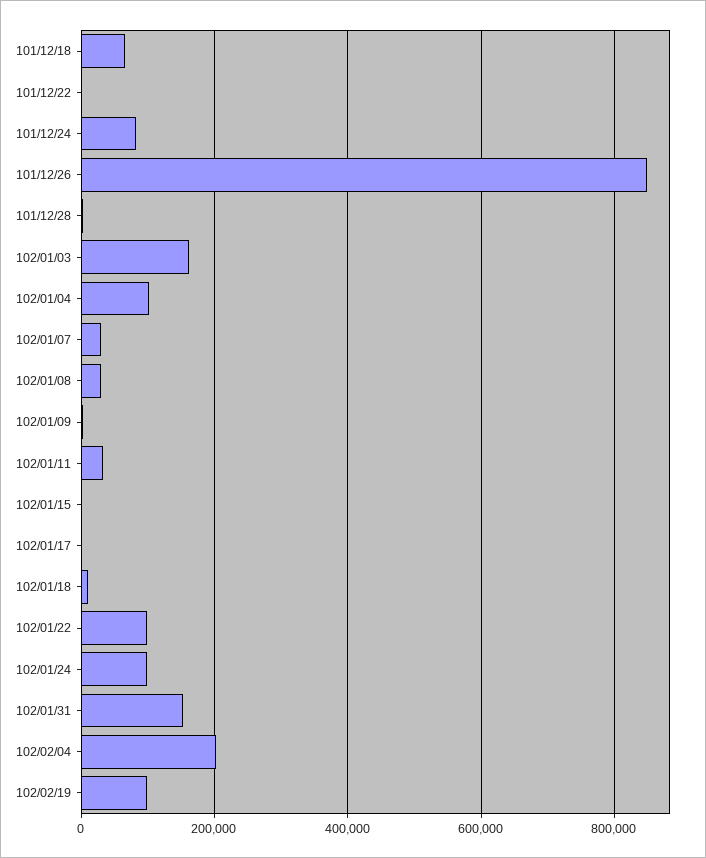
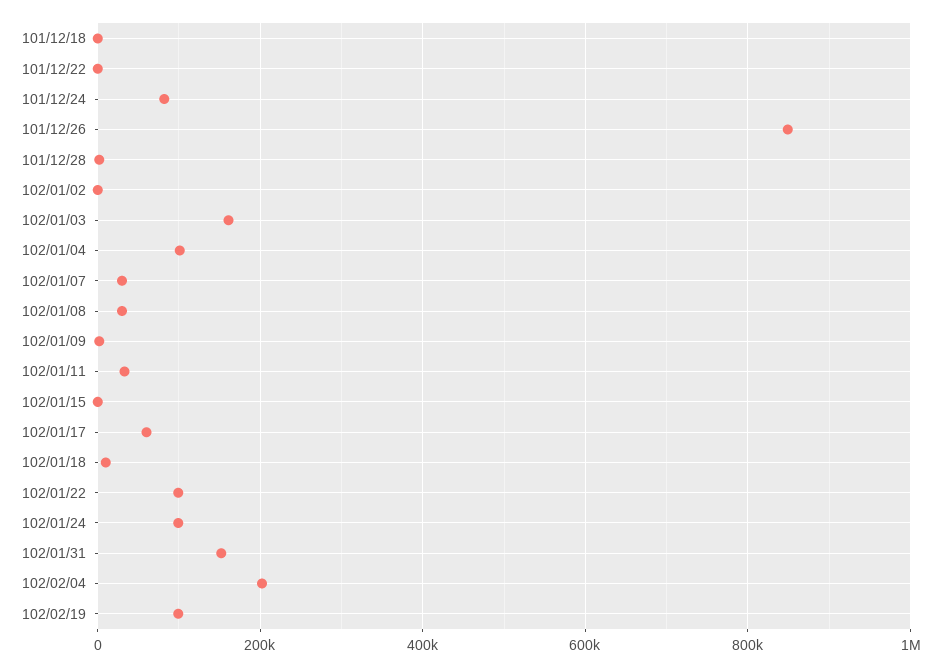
101/12/18: 60000 -> 0
102/01/17: 0 -> 60000
102/01/02: none -> 0

